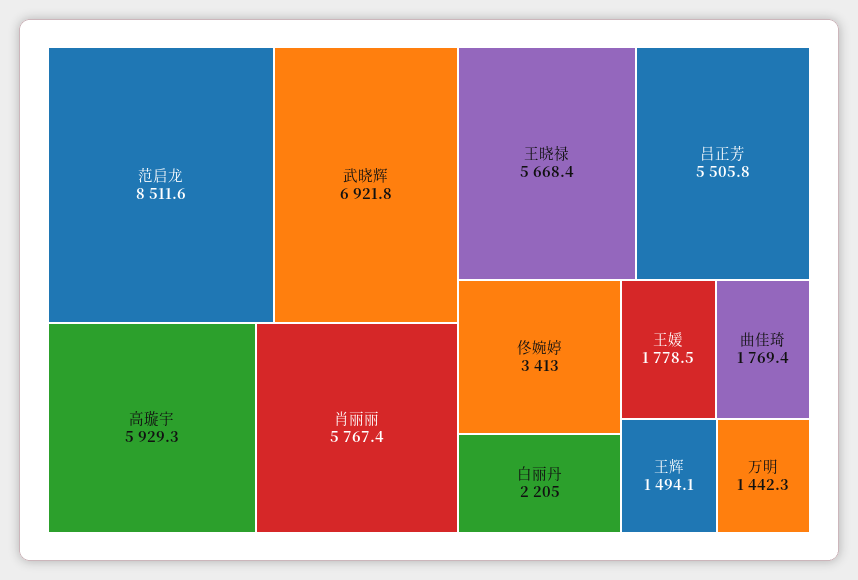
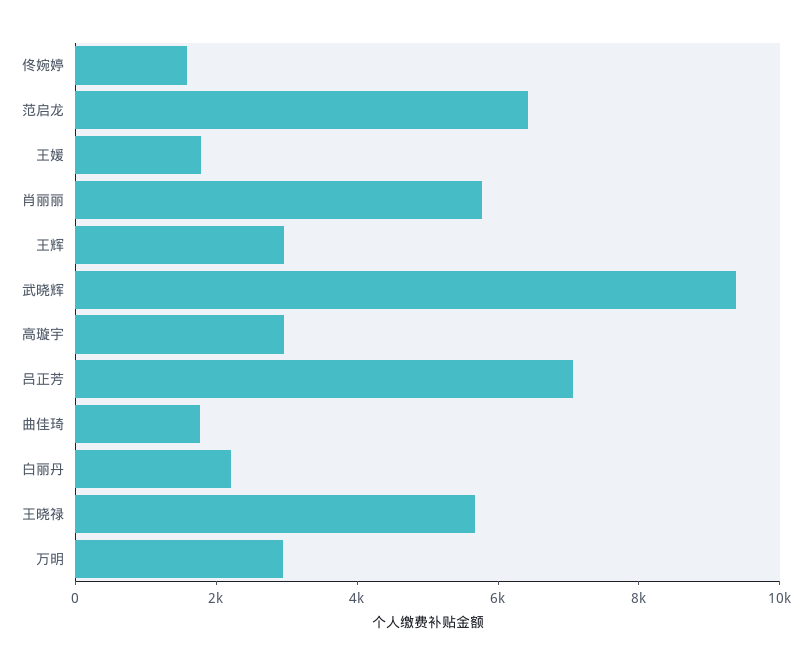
范启龙: 8511.6 -> 6500
武晓辉: 6921.8 -> 9500
高璇宇: 5929.3 -> 3000
吕正芳: 5505.8 -> 7000
佟婉婷: 3413 -> 1500
王辉: 1494.1 -> 3000
万明: 1442.3 -> 3000

